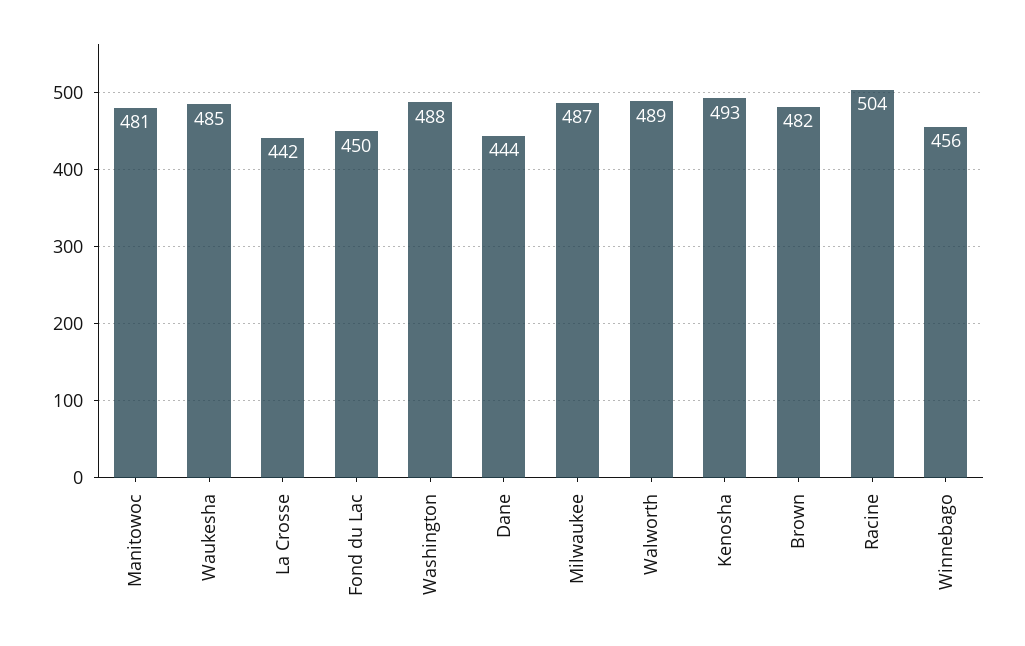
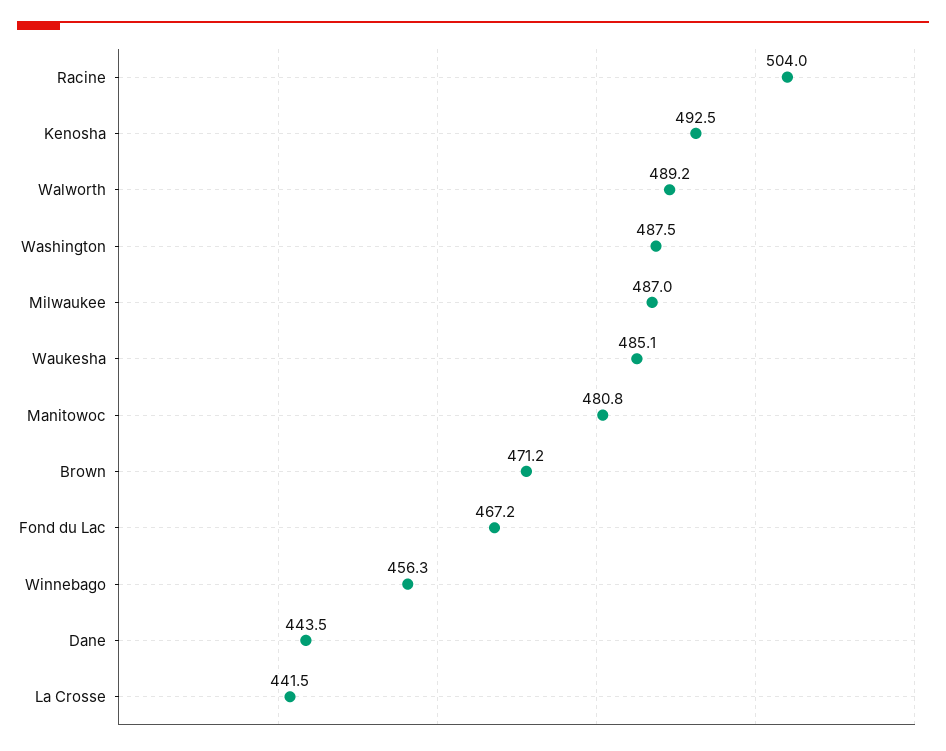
Fond du Lac: 450 -> 467.2
Brown: 482 -> 471.2

